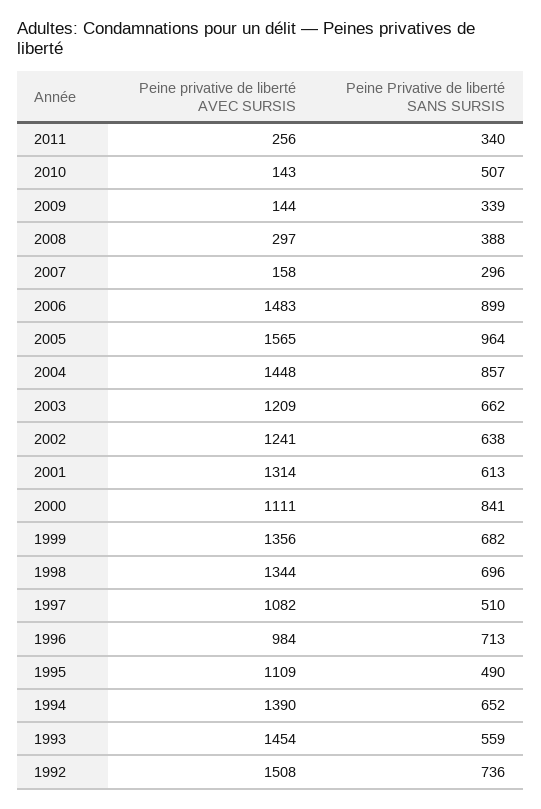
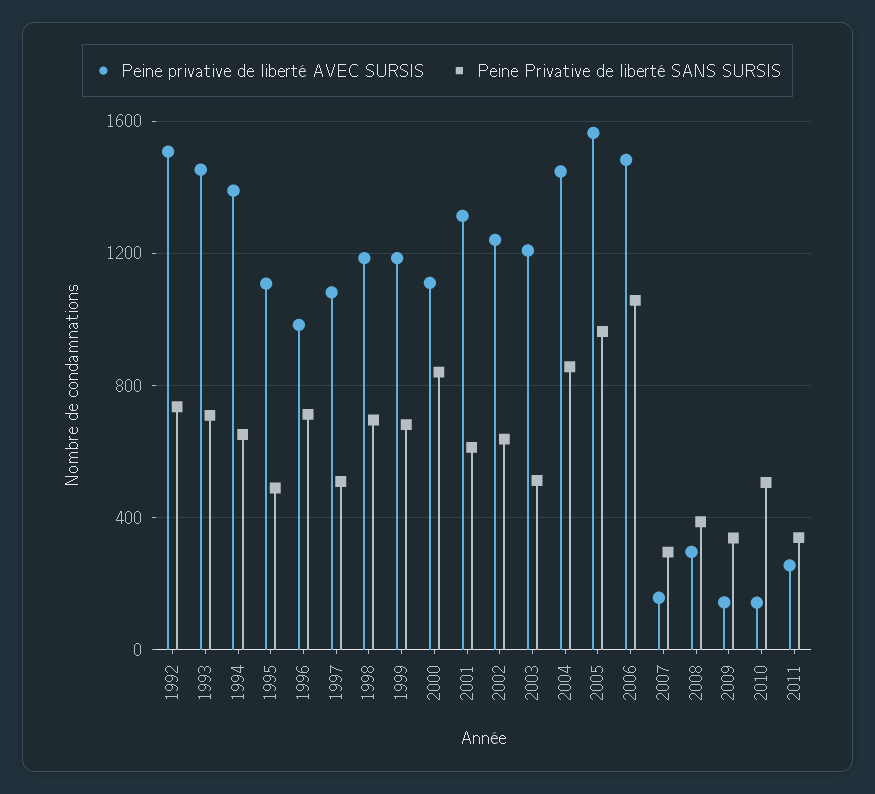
Peine Privative de liberté SANS SURSIS, 2006: 899 -> 1050
Peine Privative de liberté SANS SURSIS, 2003: 662 -> 500
Peine privative de liberté AVEC SURSIS, 1999: 1356 -> 1200
Peine privative de liberté AVEC SURSIS, 1998: 1344 -> 1200
Peine Privative de liberté SANS SURSIS, 1993: 559 -> 700

